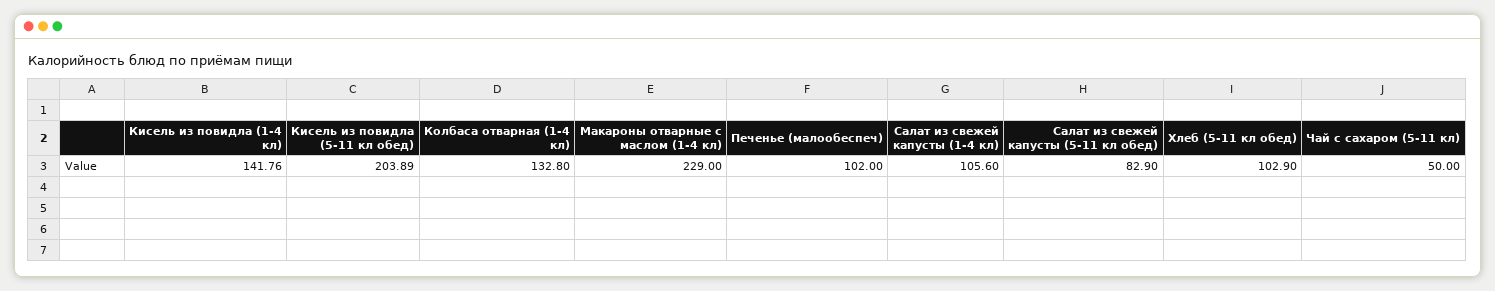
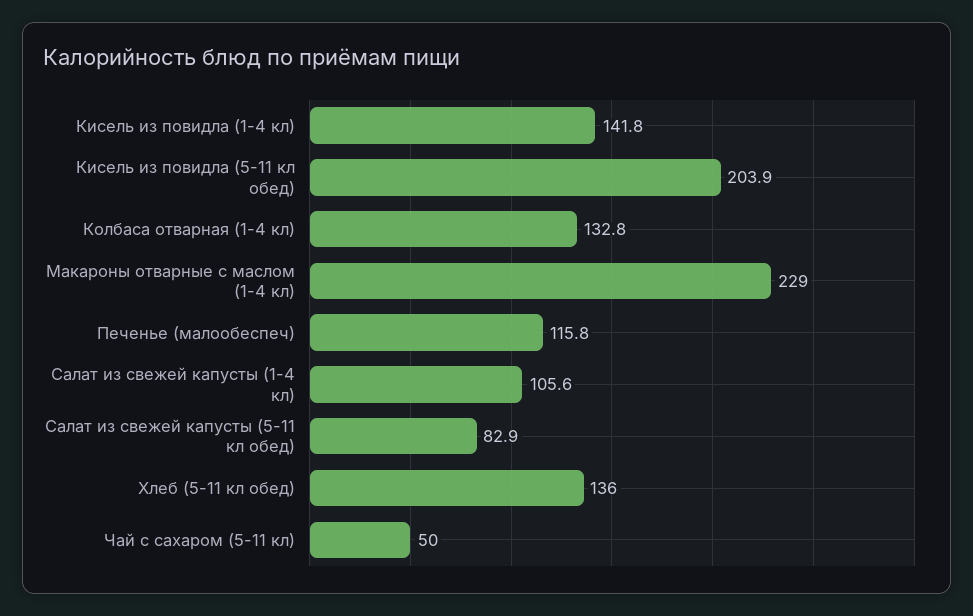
Печенье (малообеспеч): 102 -> 115.8
Хлеб (5-11 кл обед): 102.9 -> 136

